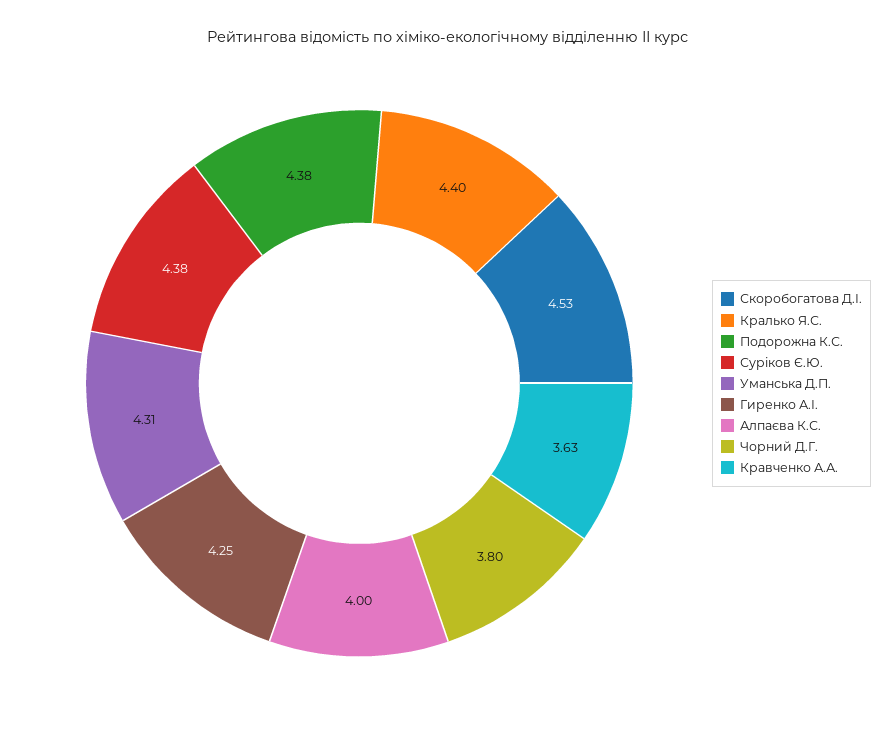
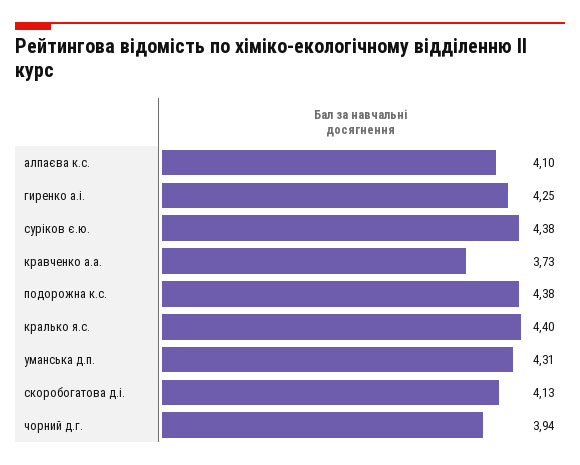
Скоробогатова Д.І.: 4.53 -> 4.13
Алпаєва К.С.: 4 -> 4.1
Чорний Д.Г.: 3.8 -> 3.94
Кравченко А.А.: 3.63 -> 3.73

